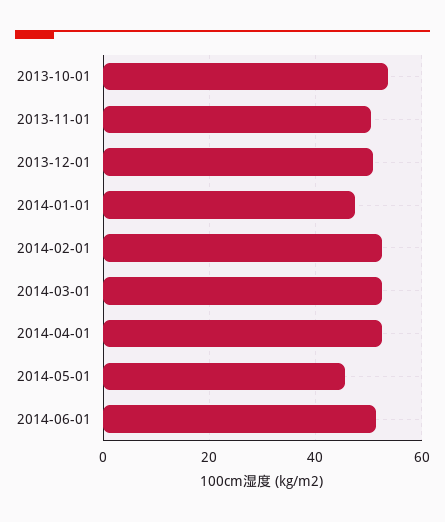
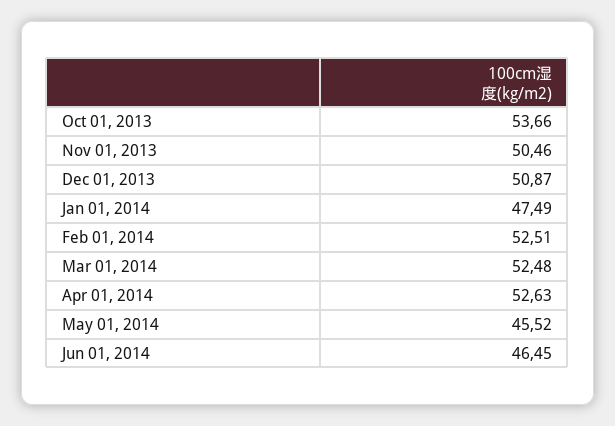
2014-06-01: 52 -> 46.45

